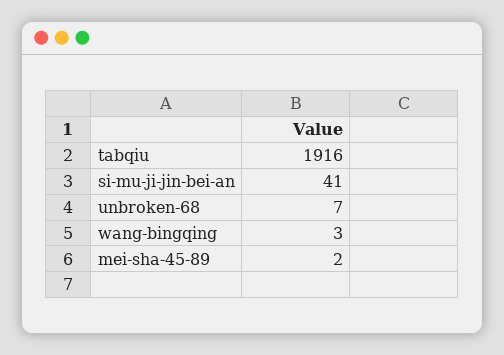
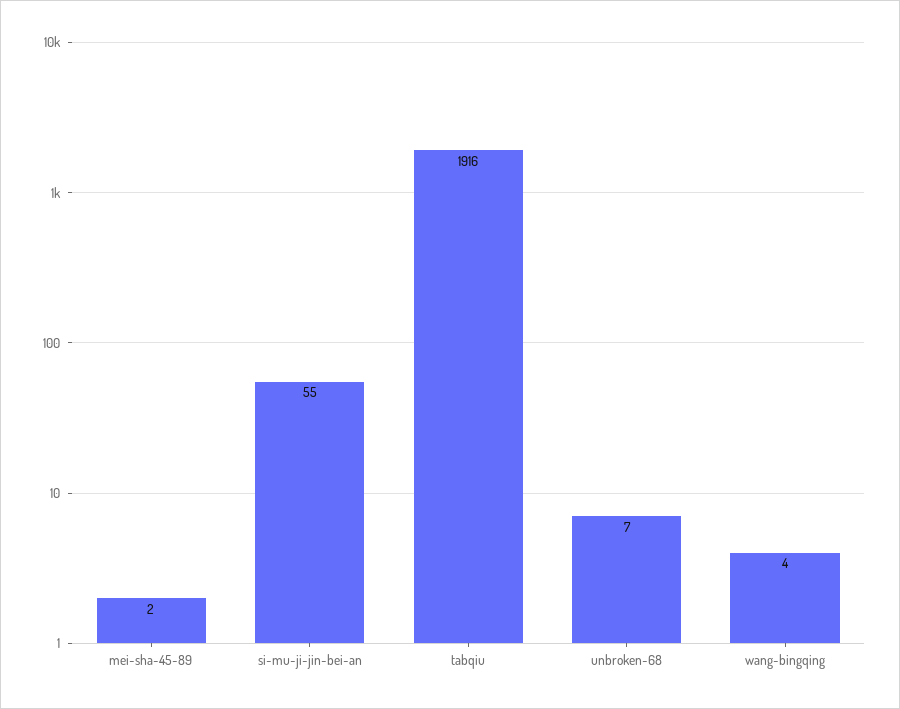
si-mu-ji-jin-bei-an: 41 -> 55
wang-bingqing: 3 -> 4

